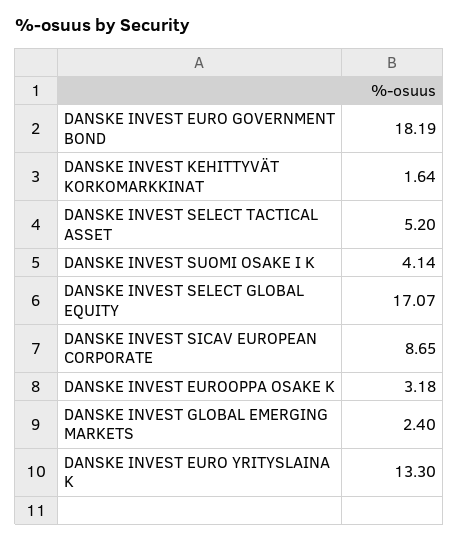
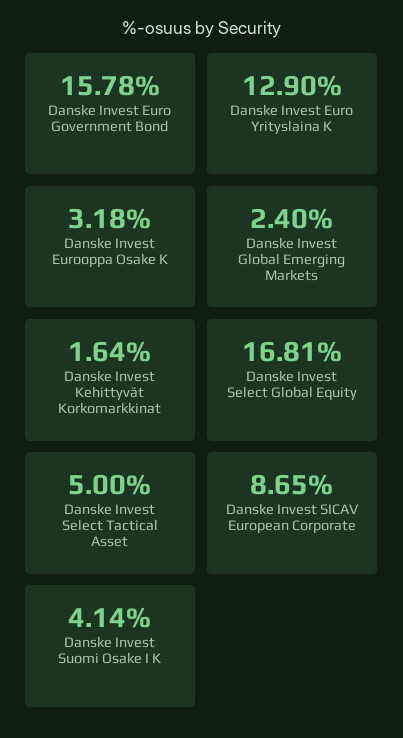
DANSKE INVEST EURO GOVERNMENT BOND: 18.19 -> 15.78
DANSKE INVEST SELECT TACTICAL ASSET: 5.2 -> 5
DANSKE INVEST SELECT GLOBAL EQUITY: 17.07 -> 16.81
DANSKE INVEST EURO YRITYSLAINA K: 13.3 -> 12.9

